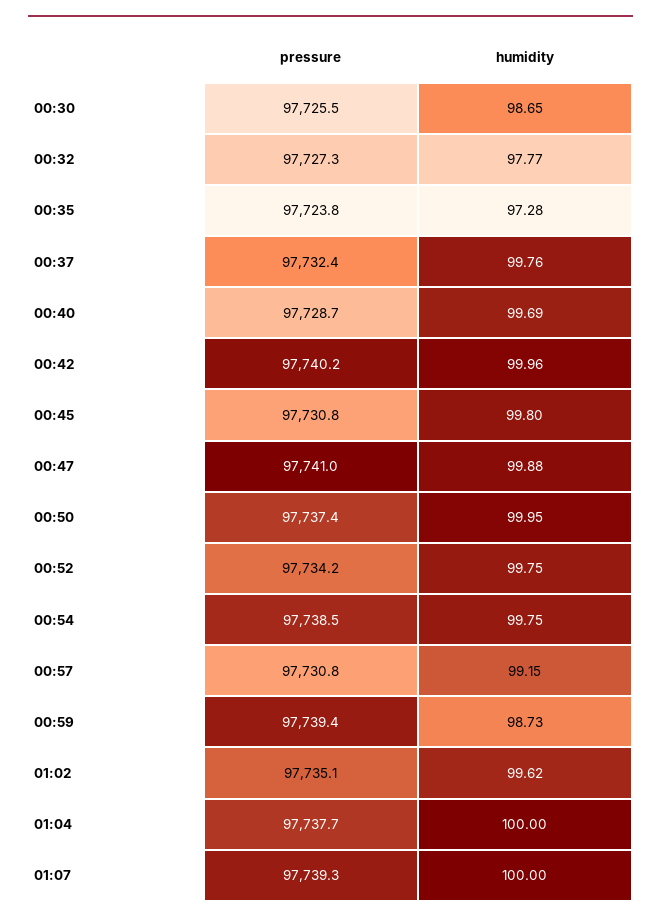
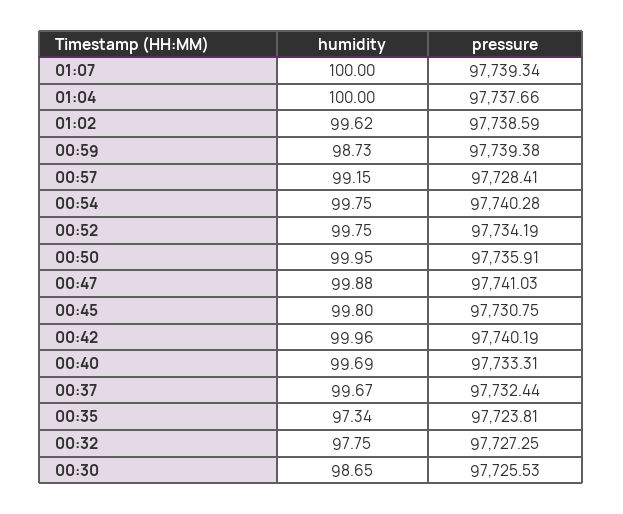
humidity, 00:32: 97.77 -> 97.75
humidity, 00:35: 97.28 -> 97.34
humidity, 00:37: 99.76 -> 99.67
pressure, 00:40: 97728.7 -> 97733.31
pressure, 00:50: 97737.4 -> 97735.91
pressure, 00:54: 97738.5 -> 97740.28
pressure, 00:57: 97730.8 -> 97728.41
pressure, 01:02: 97735.1 -> 97738.59

